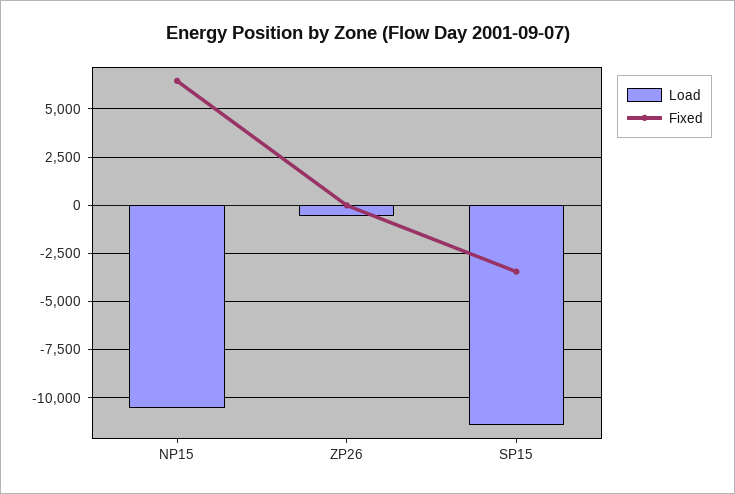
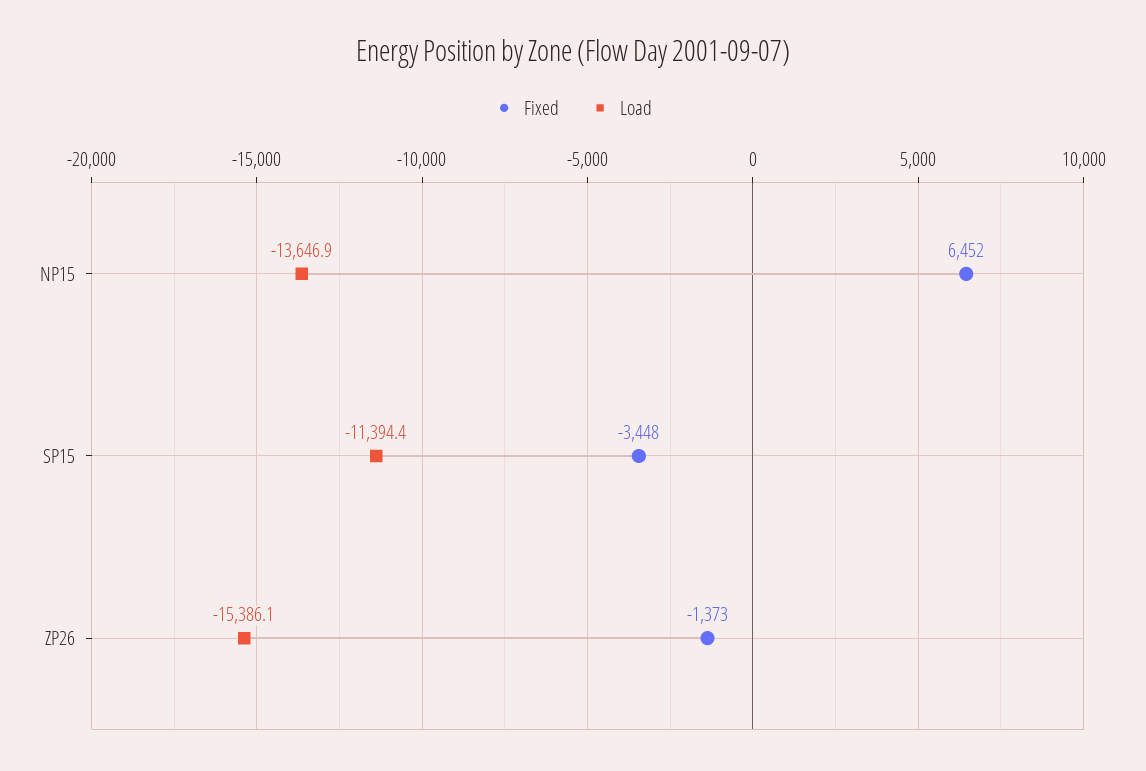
Load, NP15: -10500 -> -13646.9
Load, ZP26: -500 -> -15386.1
Fixed, ZP26: 0 -> -1373

